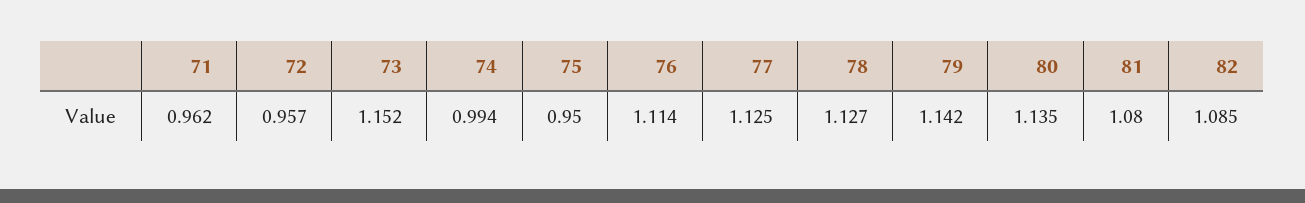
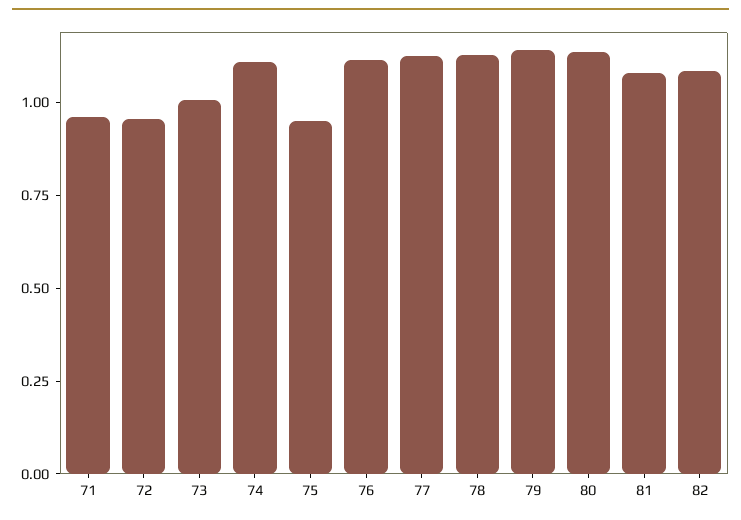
73: 1.152 -> 1
74: 0.994 -> 1.1

